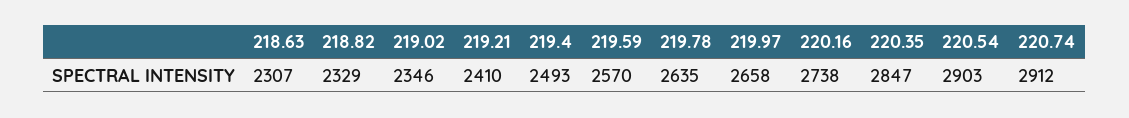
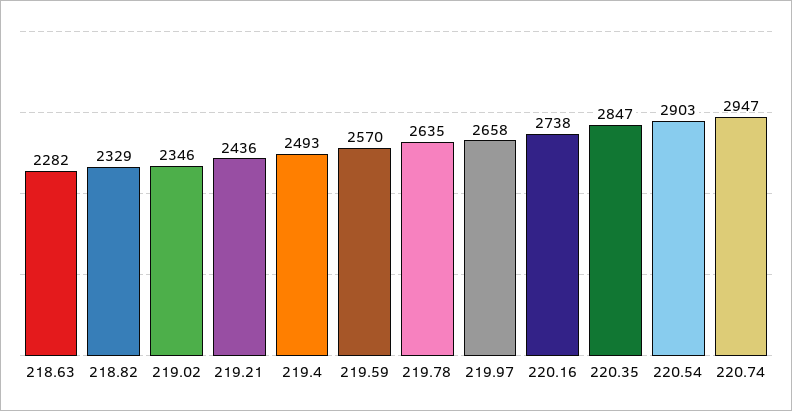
218.63: 2307 -> 2282
219.21: 2410 -> 2436
220.74: 2912 -> 2947

